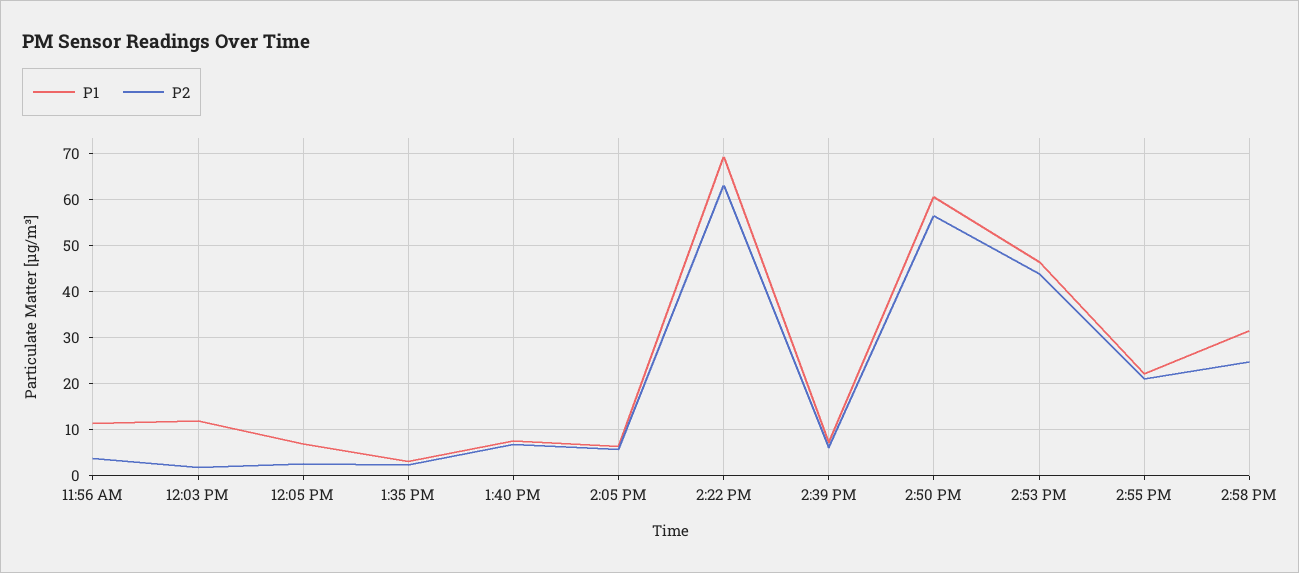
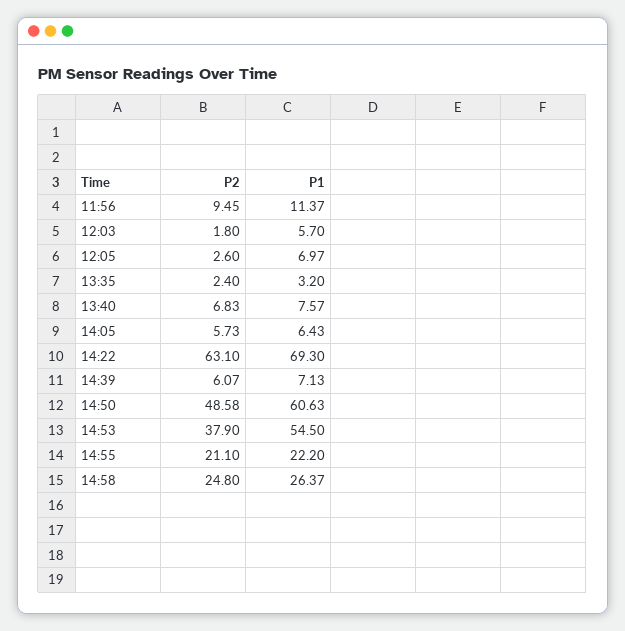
P2, 11:56 AM: 4 -> 9.45
P1, 12:03 PM: 12 -> 5.7
P2, 2:50 PM: 56 -> 48.58
P1, 2:53 PM: 46 -> 54.5
P2, 2:53 PM: 44 -> 37.9
P1, 2:58 PM: 32 -> 26.37

